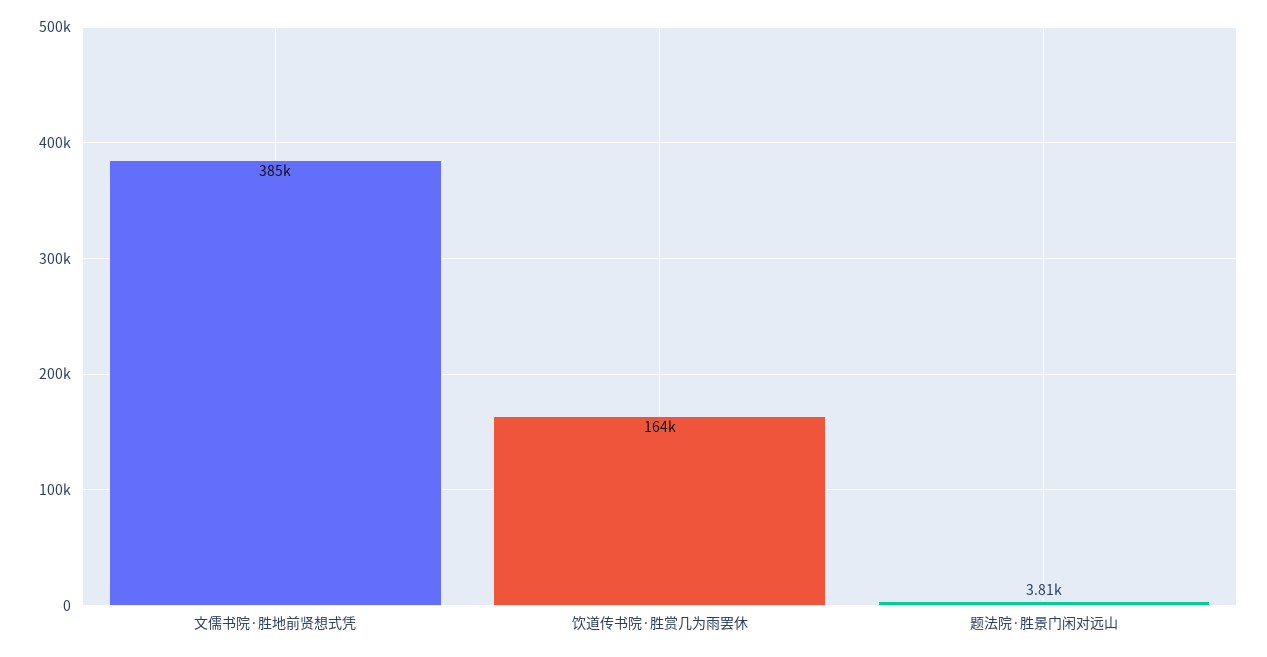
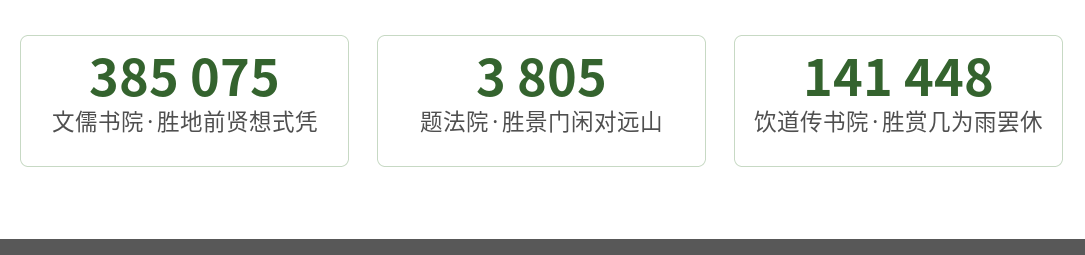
饮道传书院·胜赏几为雨罢休: 164000 -> 141448

